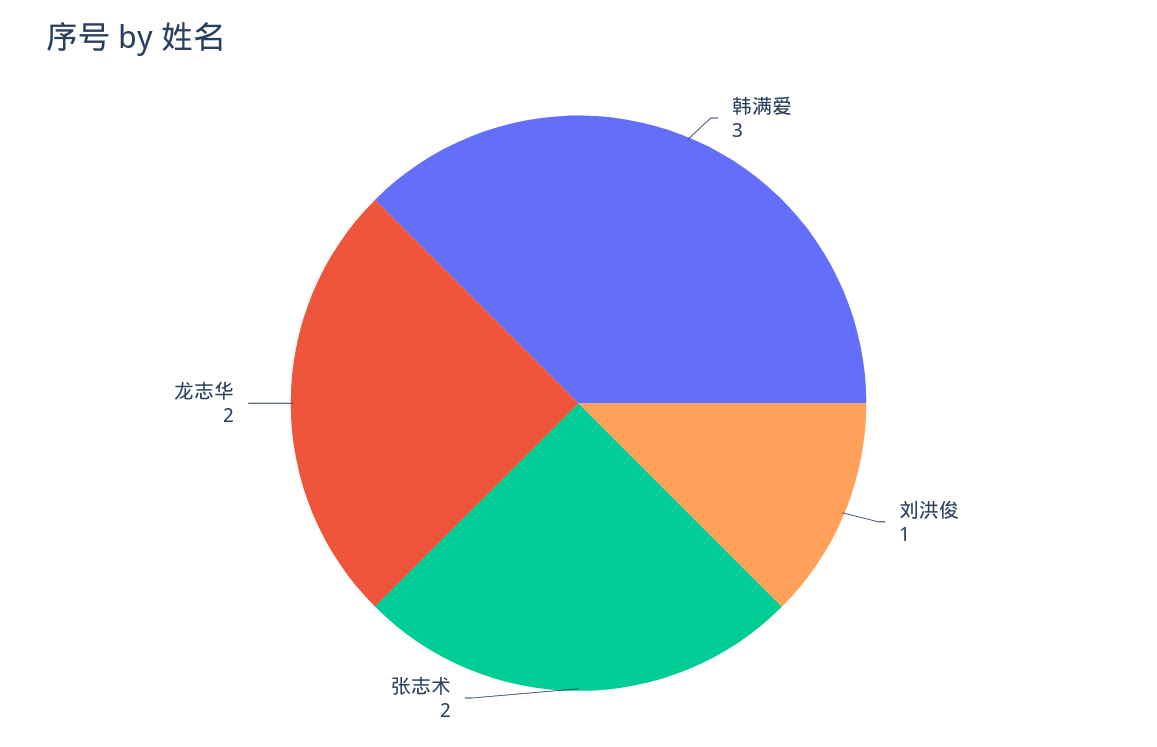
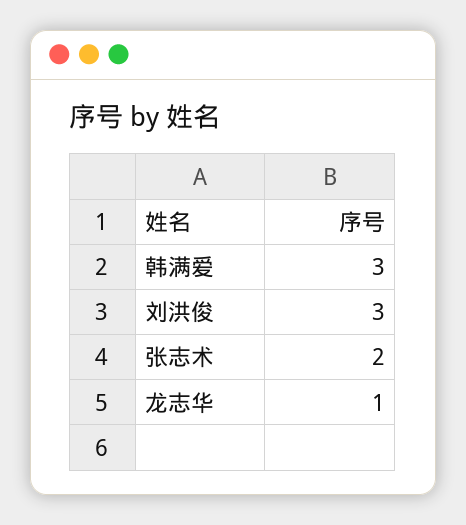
刘洪俊: 1 -> 3
龙志华: 2 -> 1

